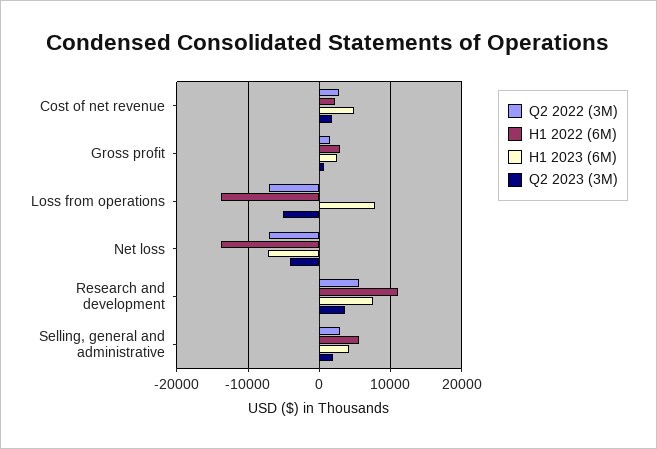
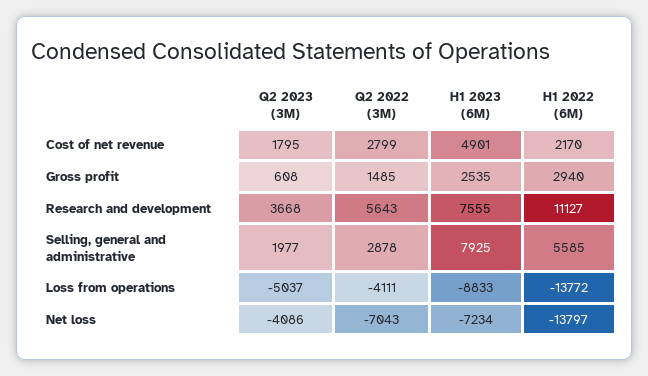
Q2 2022 (3M), Loss from operations: -7000 -> -4111
H1 2023 (6M), Loss from operations: 8000 -> -8833
H1 2023 (6M), Selling, general and administrative: 4000 -> 7925

